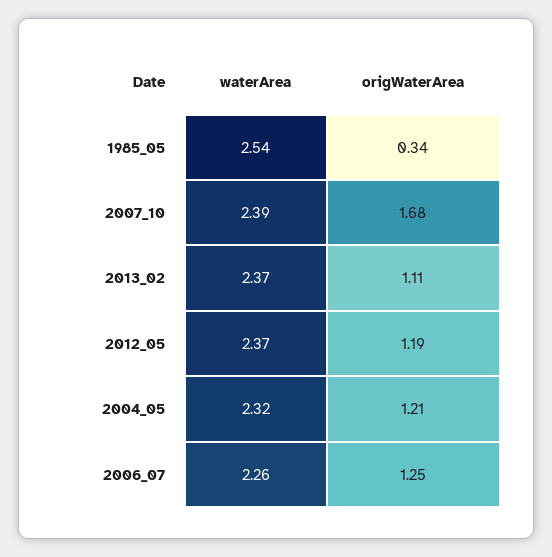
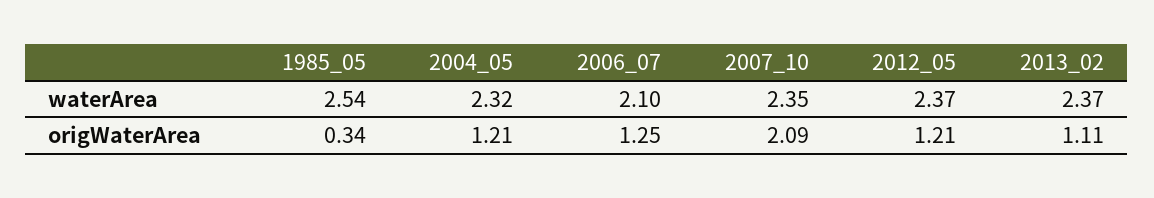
waterArea, 2007_10: 2.39 -> 2.35
origWaterArea, 2007_10: 1.68 -> 2.09
origWaterArea, 2012_05: 1.19 -> 1.21
waterArea, 2006_07: 2.26 -> 2.1

